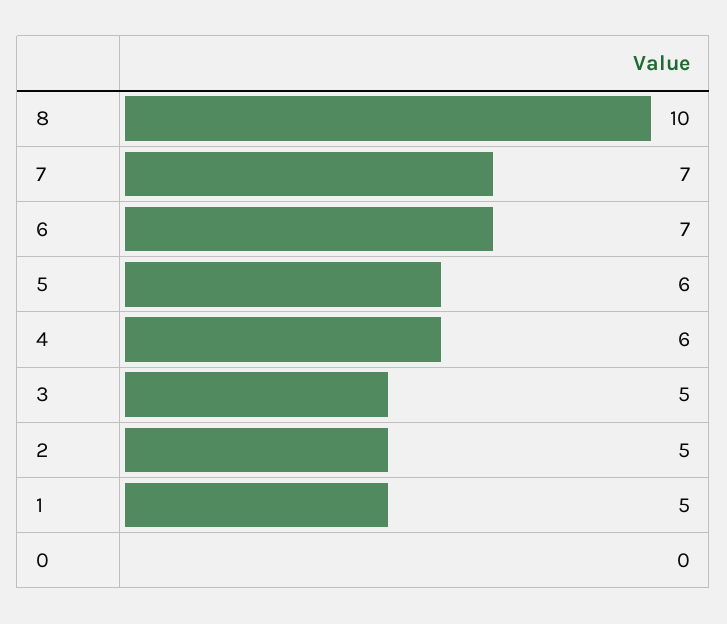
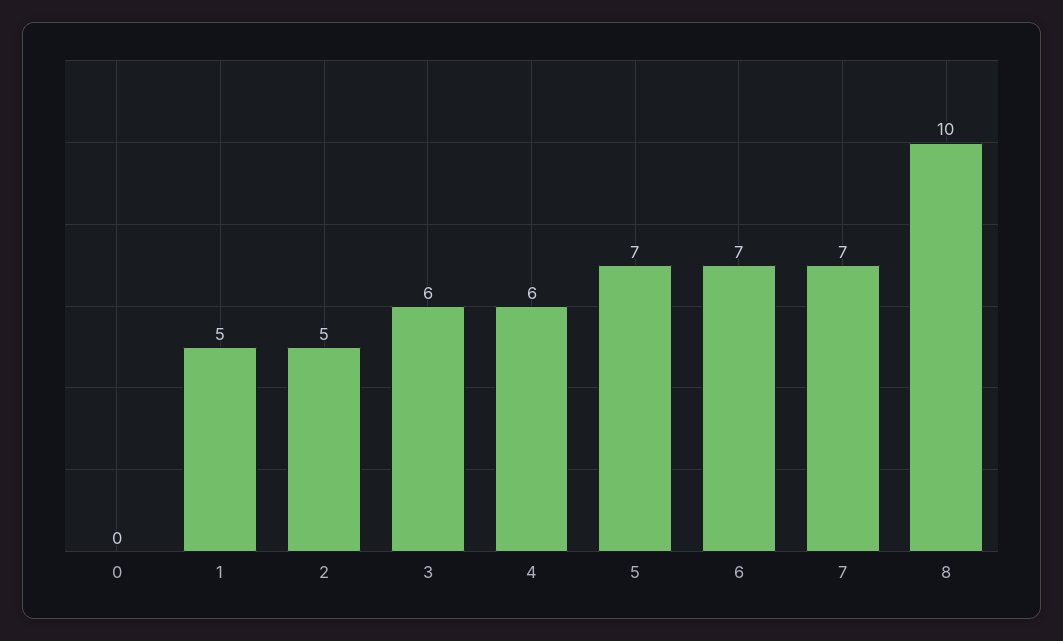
5: 6 -> 7
3: 5 -> 6

